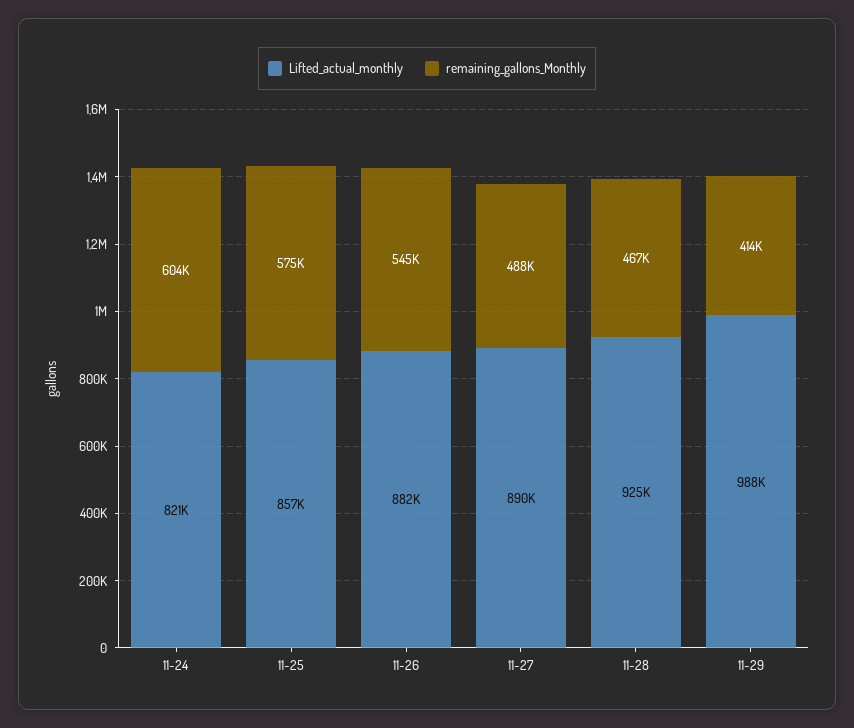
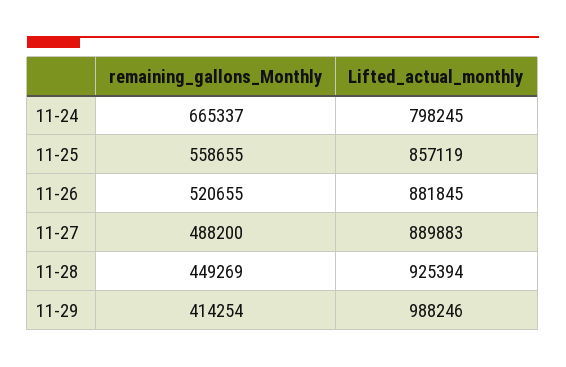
Lifted_actual_monthly, 11-24: 821000 -> 798245
remaining_gallons_Monthly, 11-24: 604000 -> 665337
remaining_gallons_Monthly, 11-25: 575000 -> 558655
remaining_gallons_Monthly, 11-26: 545000 -> 520655
remaining_gallons_Monthly, 11-28: 467000 -> 449269

